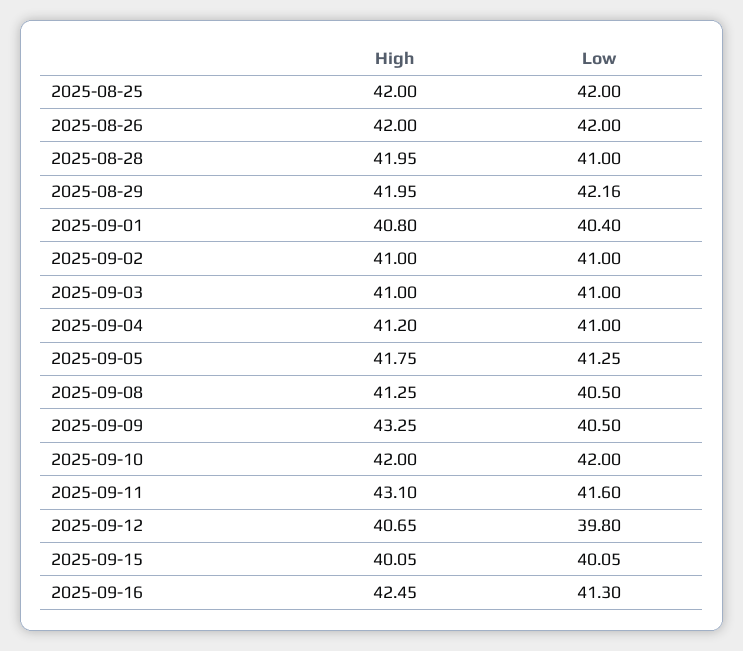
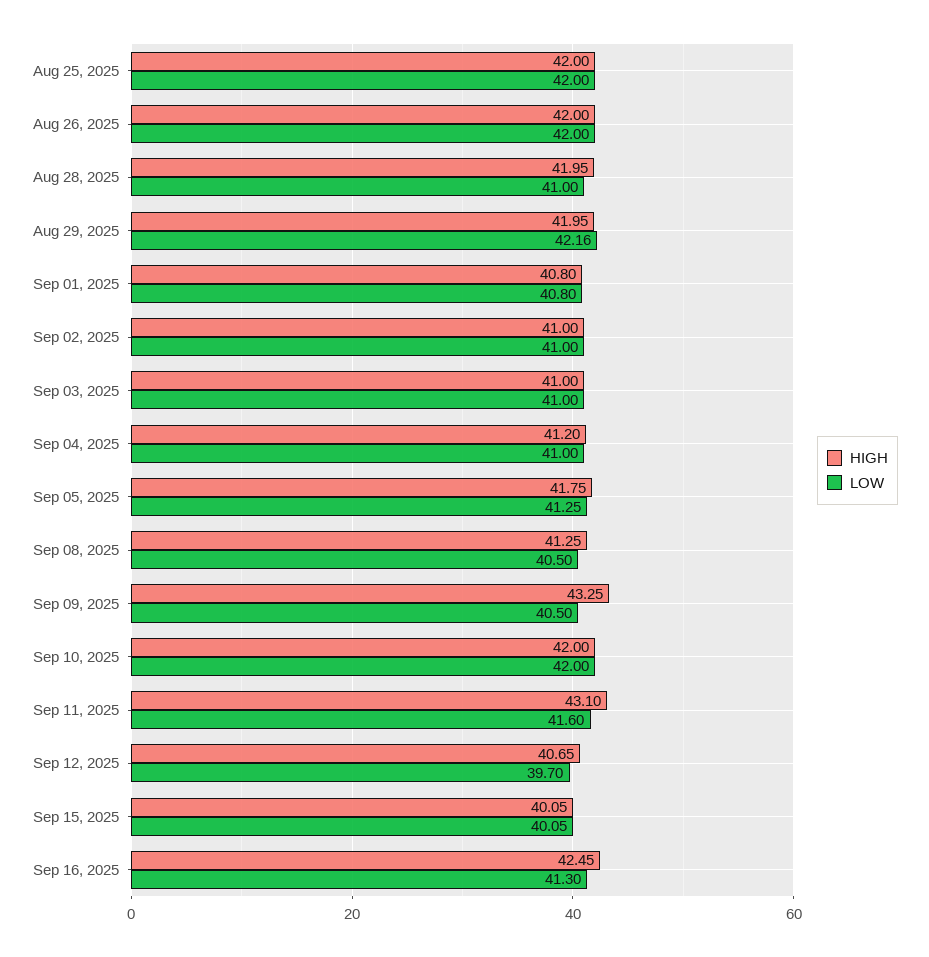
Low, 2025-09-01: 40.4 -> 40.8
Low, 2025-09-12: 39.8 -> 39.7

